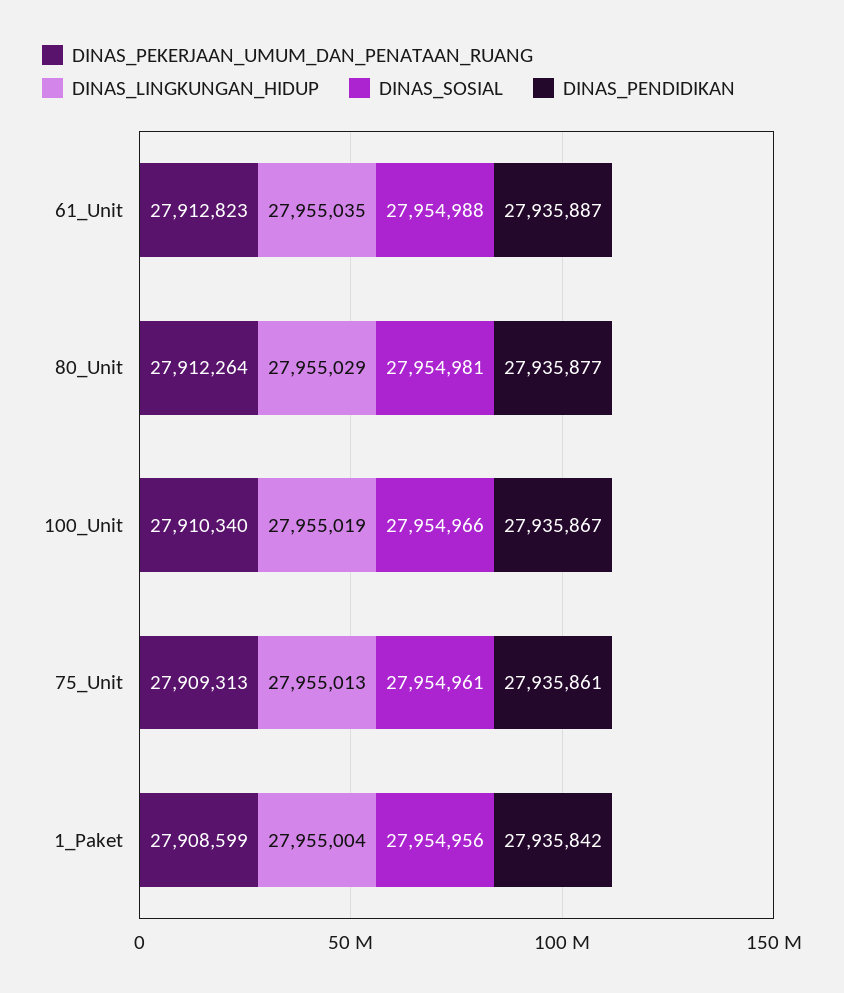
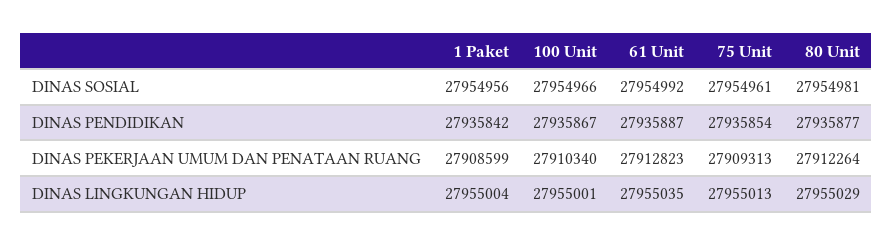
DINAS_SOSIAL, 61_Unit: 27954988 -> 27954992
DINAS_LINGKUNGAN_HIDUP, 100_Unit: 27955019 -> 27955001
DINAS_PENDIDIKAN, 75_Unit: 27935861 -> 27935854

